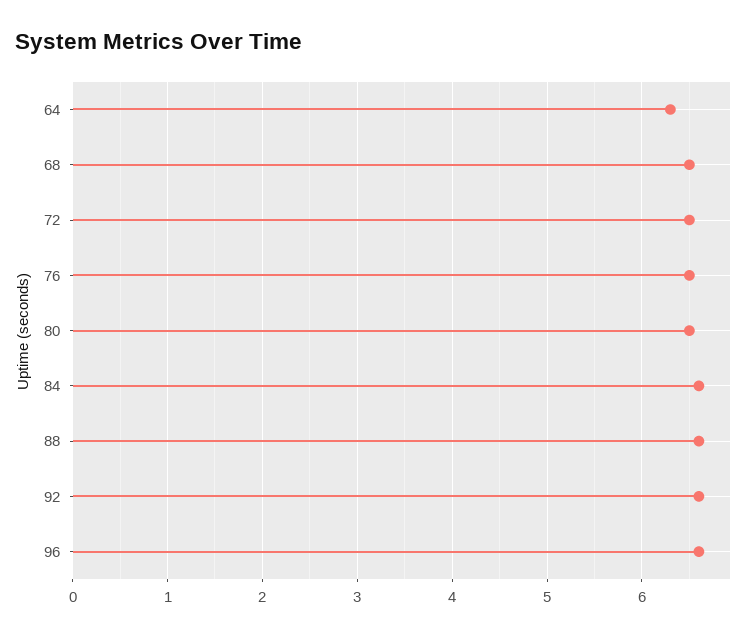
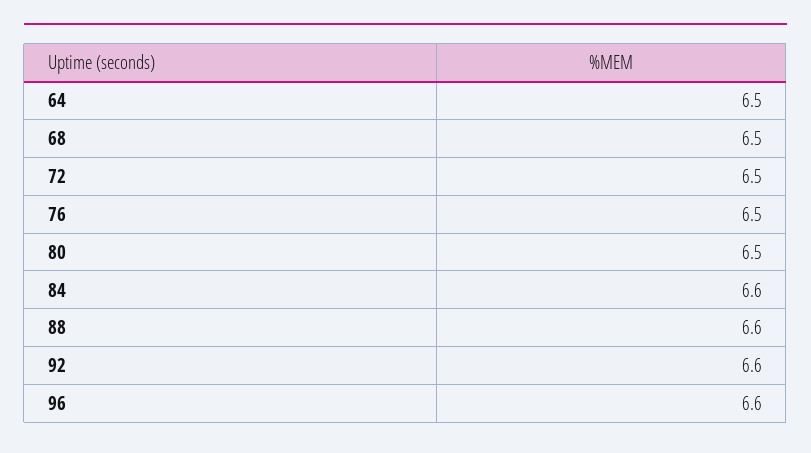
64: 6.3 -> 6.5

